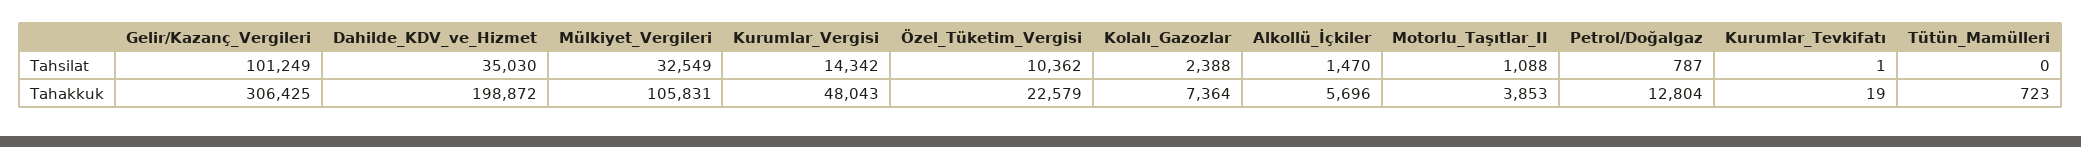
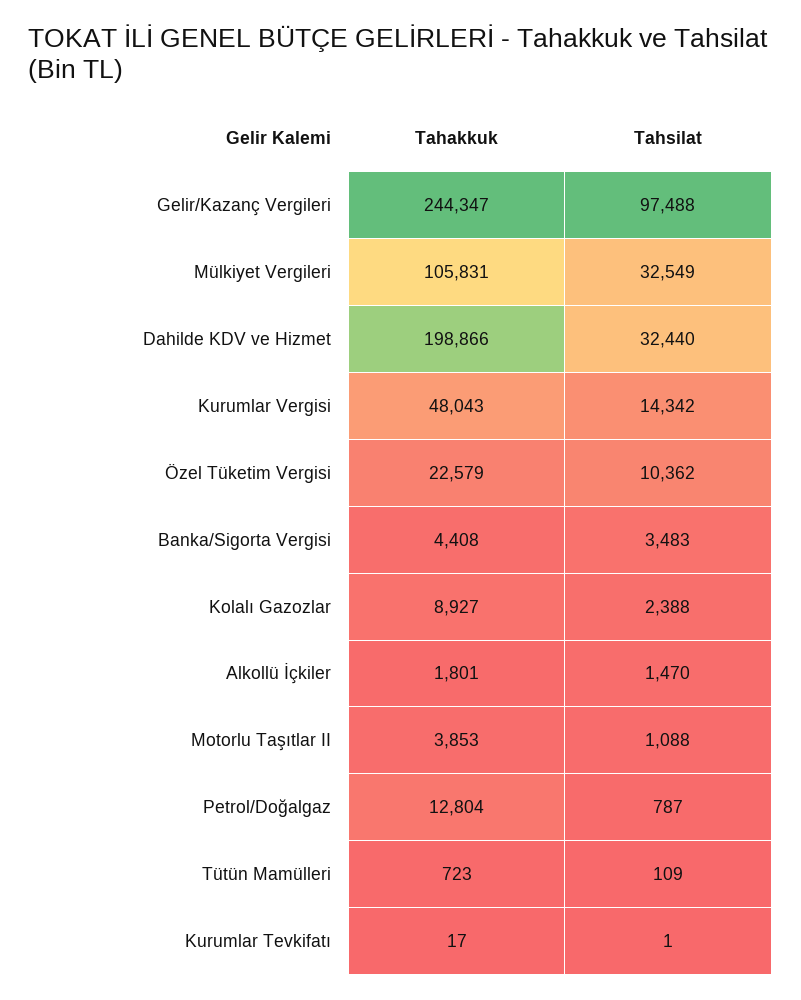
Gelir/Kazanç_Vergileri, Tahsilat: 101249 -> 97488
Dahilde_KDV_ve_Hizmet, Tahsilat: 35030 -> 32440
Tütün_Mamülleri, Tahsilat: 0 -> 109
Gelir/Kazanç_Vergileri, Tahakkuk: 306425 -> 244347
Dahilde_KDV_ve_Hizmet, Tahakkuk: 198872 -> 198866
Kolalı_Gazozlar, Tahakkuk: 7364 -> 8927
Alkollü_İçkiler, Tahakkuk: 5696 -> 1801
Kurumlar_Tevkifatı, Tahakkuk: 19 -> 17
Banka/Sigorta Vergisi, Tahakkuk: none -> 4408
Banka/Sigorta Vergisi, Tahsilat: none -> 3483

